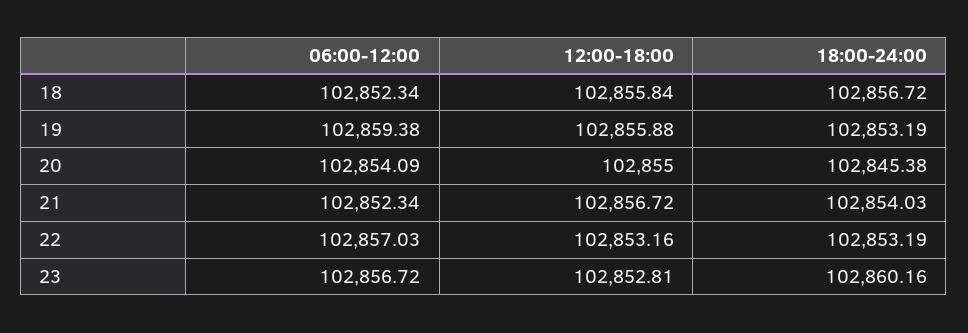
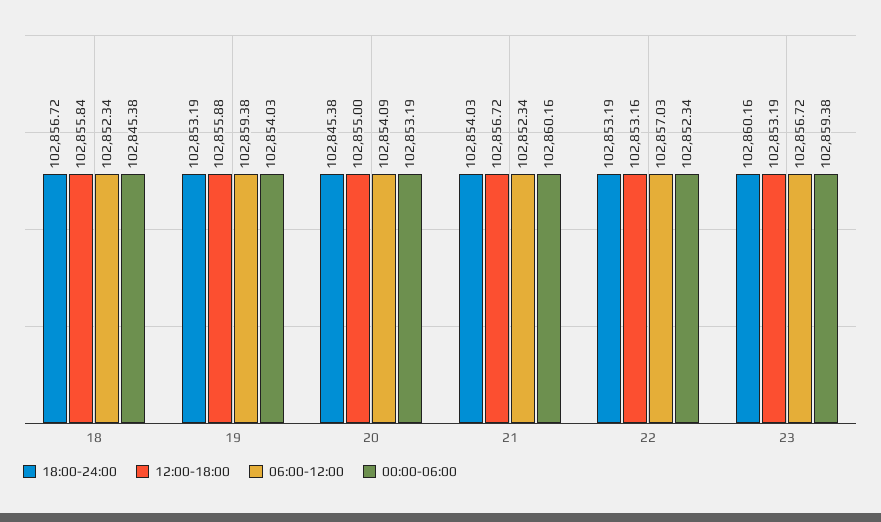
12:00-18:00, 23: 102852.81 -> 102853.19
00:00-06:00, 18: none -> 102845.38
00:00-06:00, 19: none -> 102854.03
00:00-06:00, 20: none -> 102853.19
00:00-06:00, 21: none -> 102860.16
00:00-06:00, 22: none -> 102852.34
00:00-06:00, 23: none -> 102859.38

